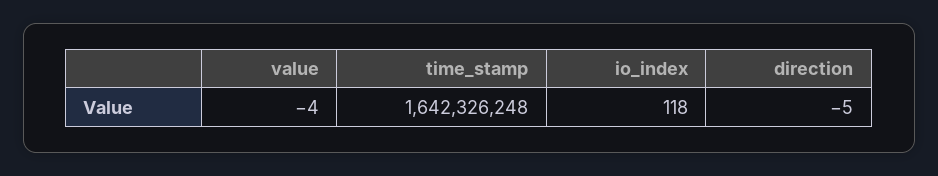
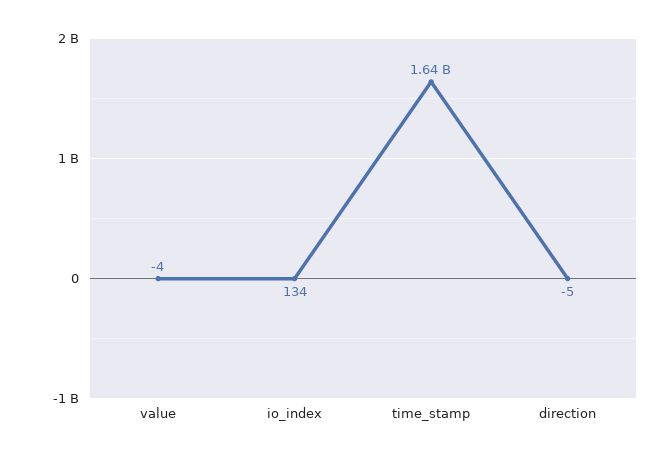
io_index: 118 -> 134

